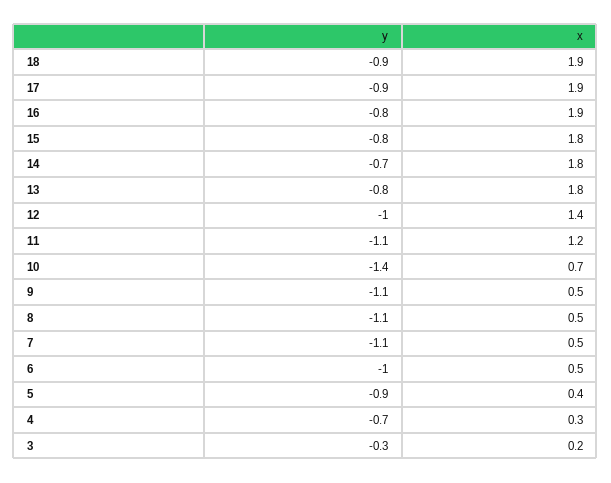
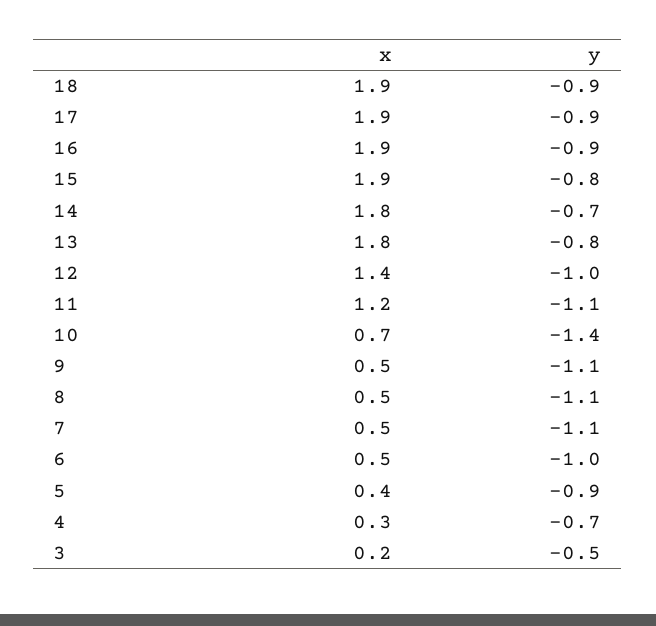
y, 16: -0.8 -> -0.9
x, 15: 1.8 -> 1.9
y, 3: -0.3 -> -0.5

